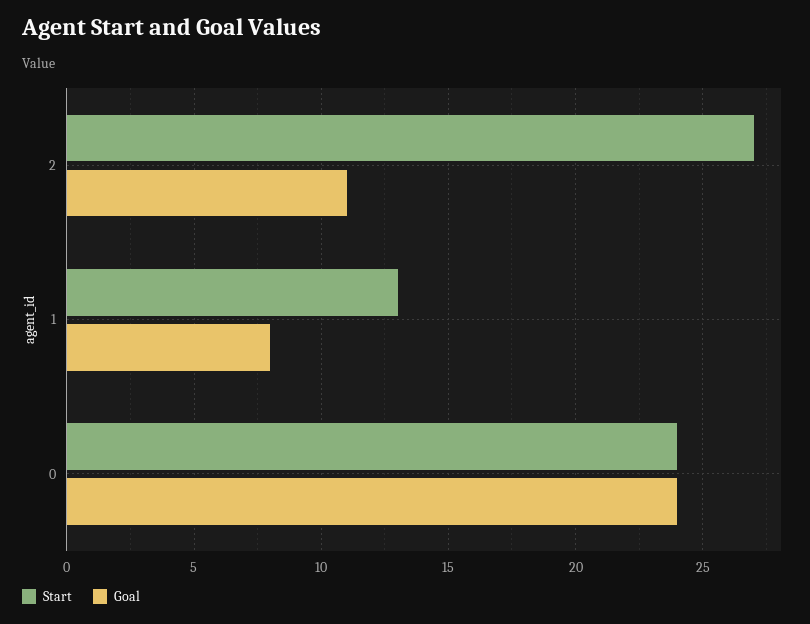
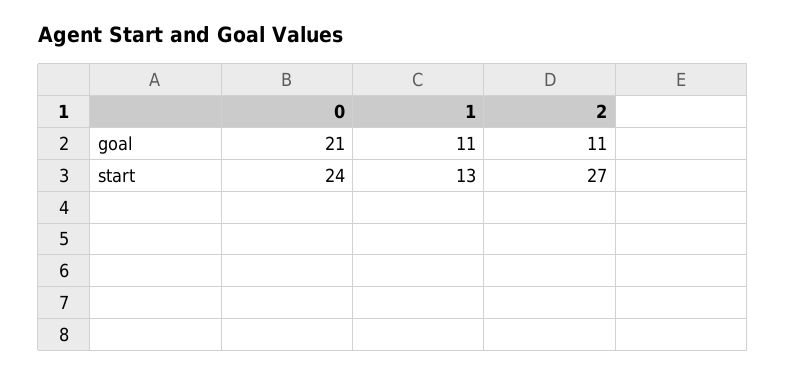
Goal, 1: 8 -> 11
Goal, 0: 24 -> 21

